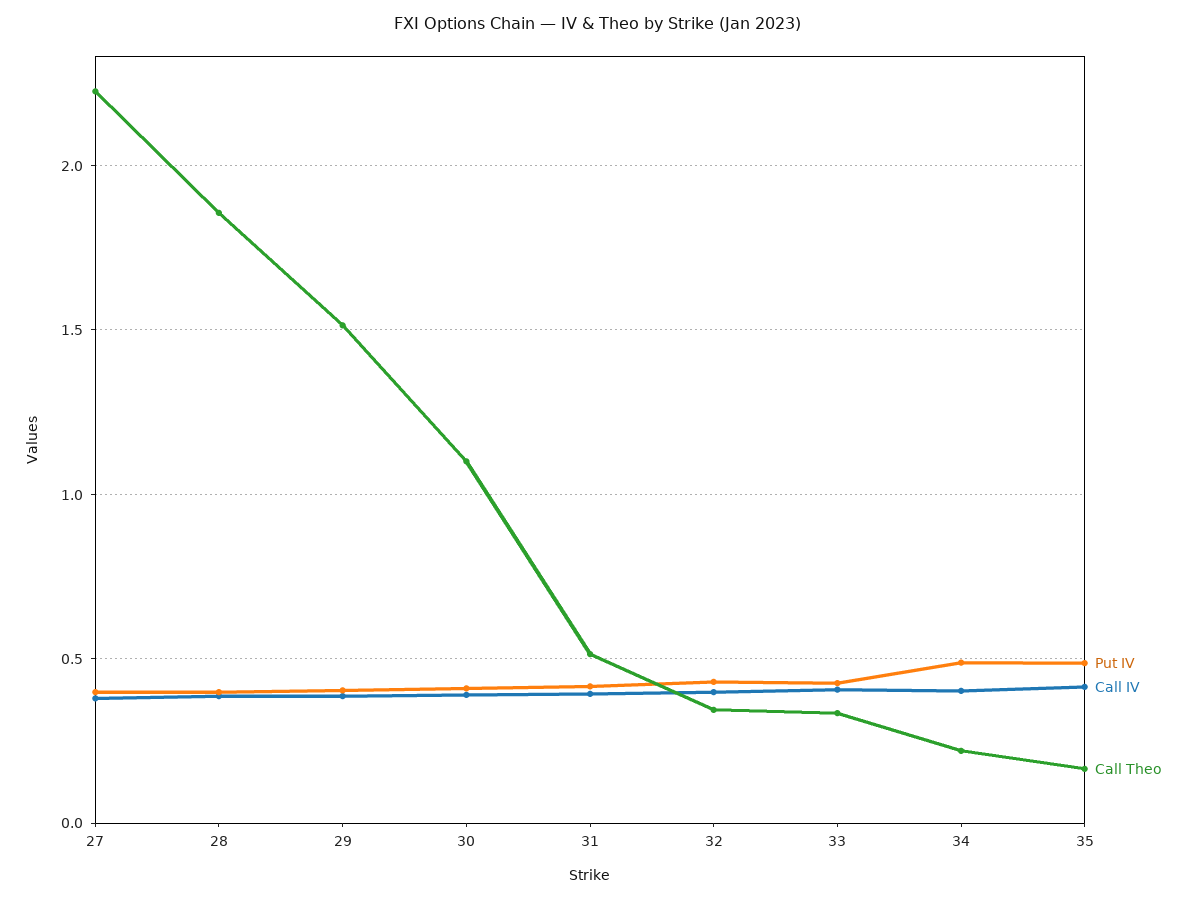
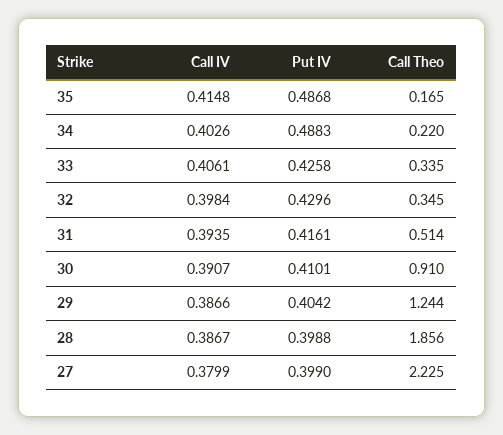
Call Theo, 29: 1.5 -> 1.244
Call Theo, 30: 1.1 -> 0.91

